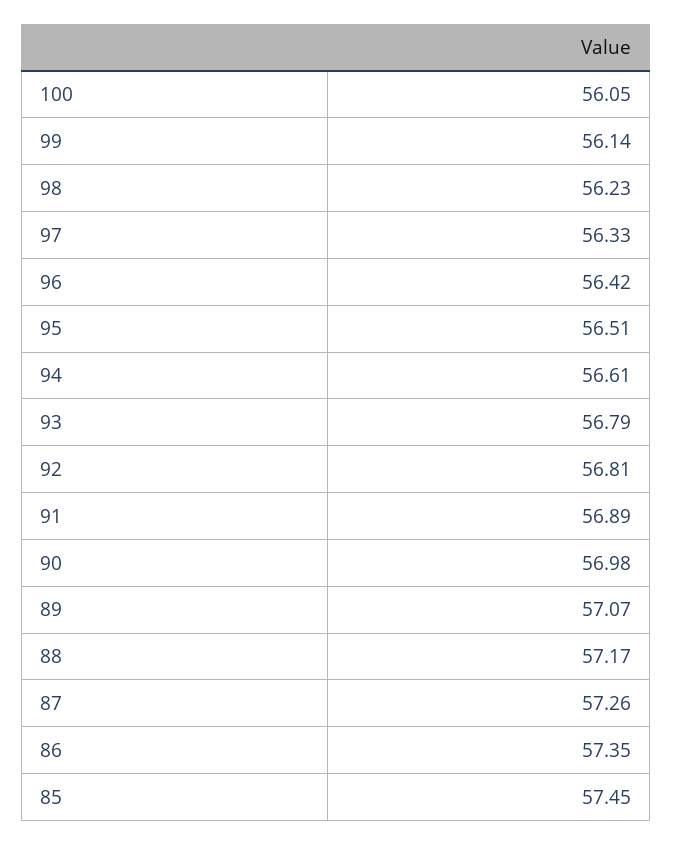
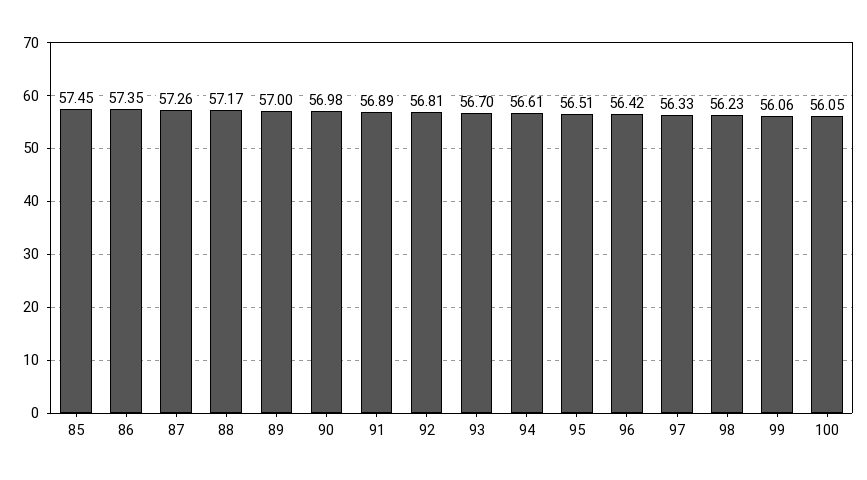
99: 56.14 -> 56.06
93: 56.79 -> 56.7
89: 57.07 -> 57

